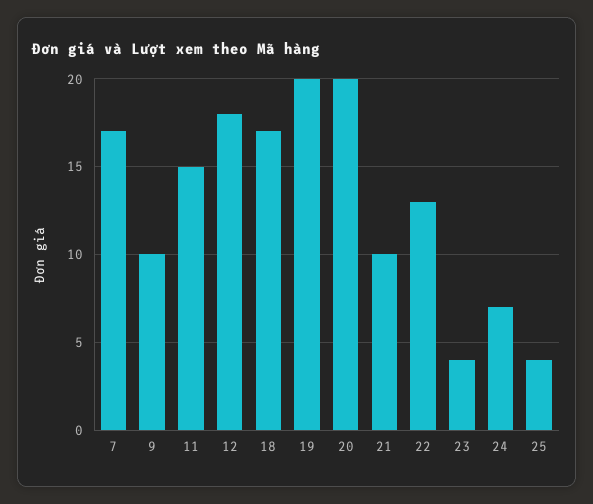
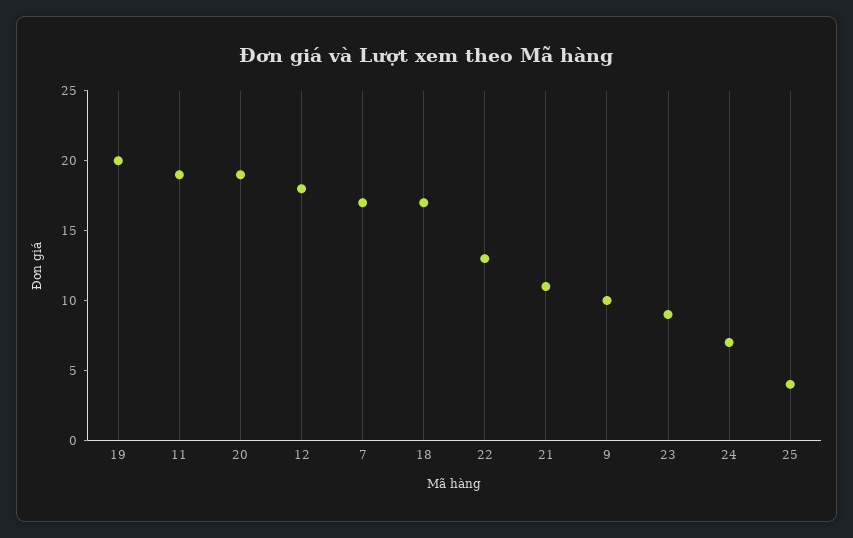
11: 15 -> 19
20: 20 -> 19
21: 10 -> 11
23: 4 -> 9

